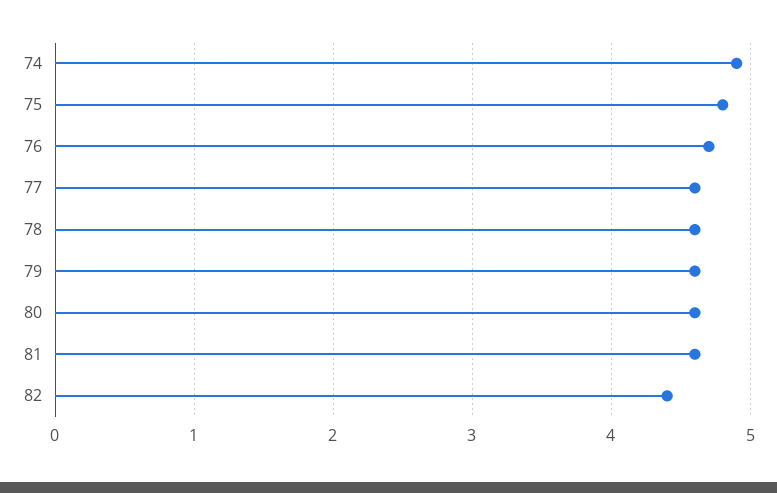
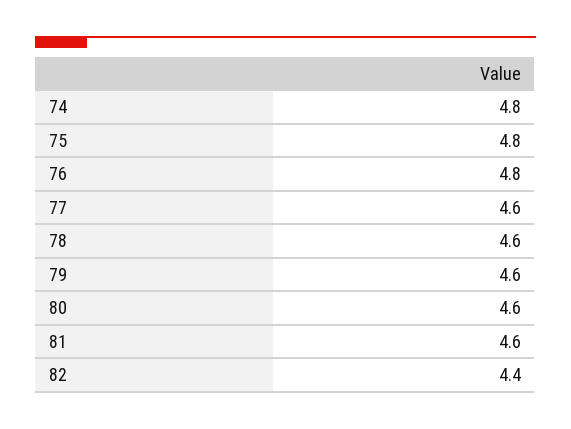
74: 4.9 -> 4.8
76: 4.7 -> 4.8

